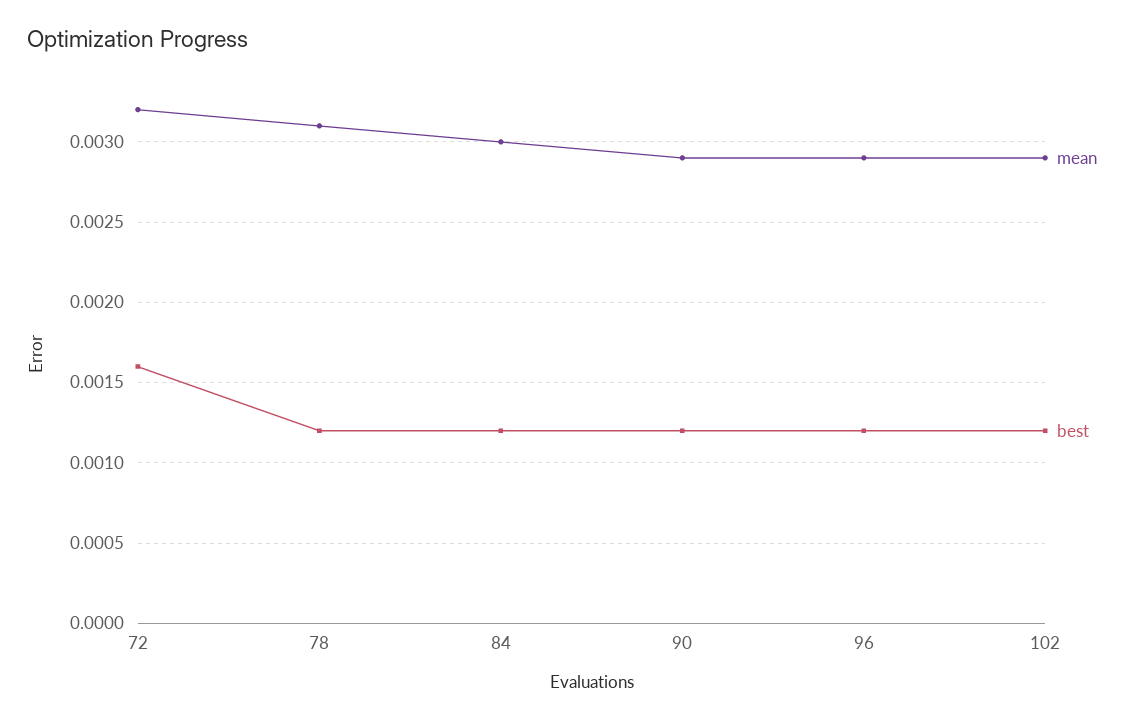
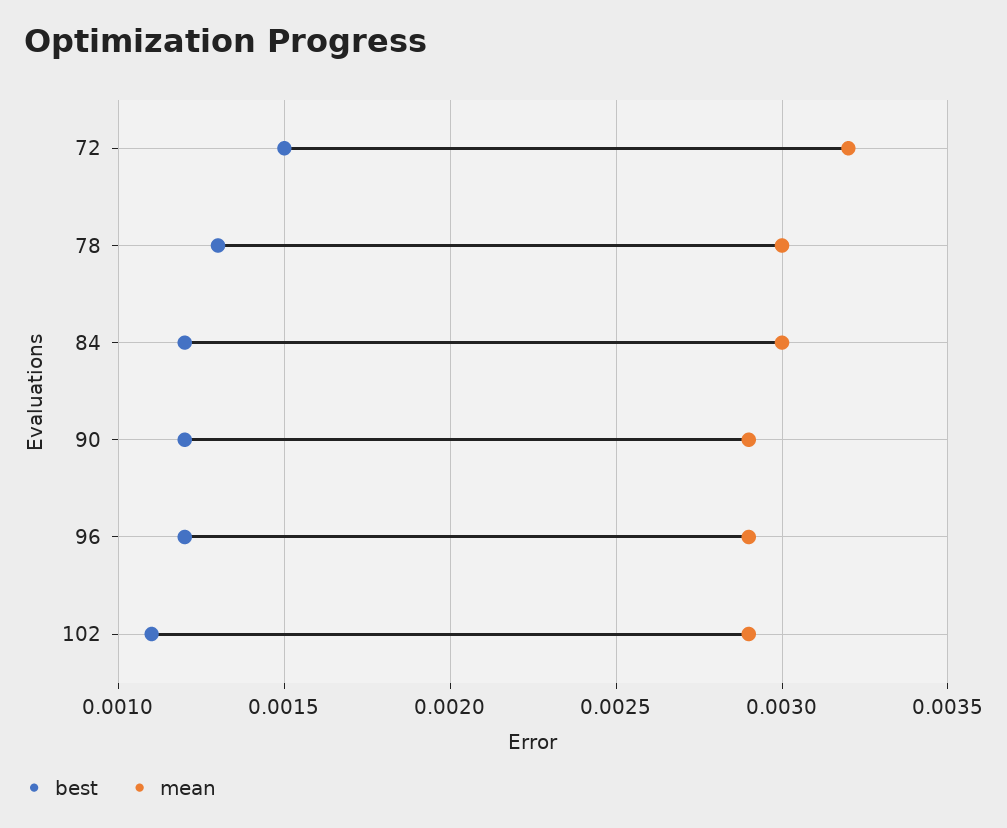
best, 72: 0.0016 -> 0.0015
mean, 78: 0.0031 -> 0.003
best, 78: 0.0012 -> 0.0013
best, 102: 0.0012 -> 0.0011

